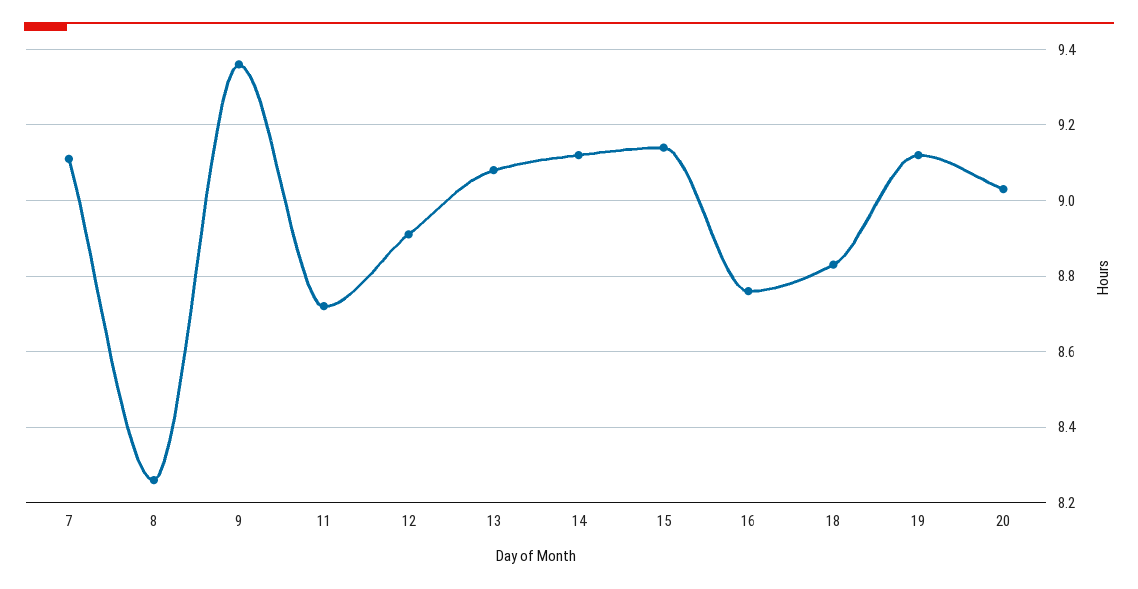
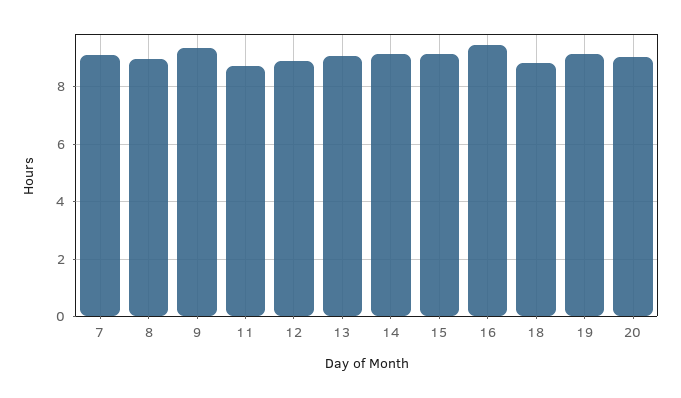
8: 8.25 -> 9
16: 8.75 -> 9.5

